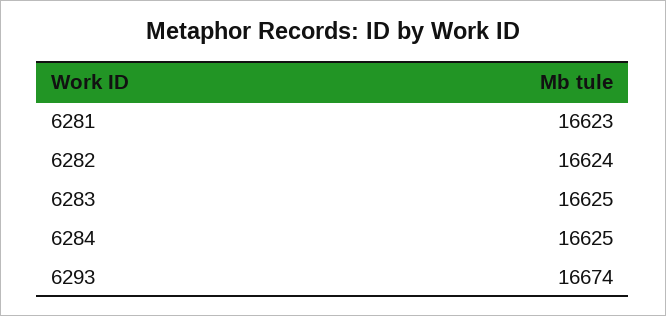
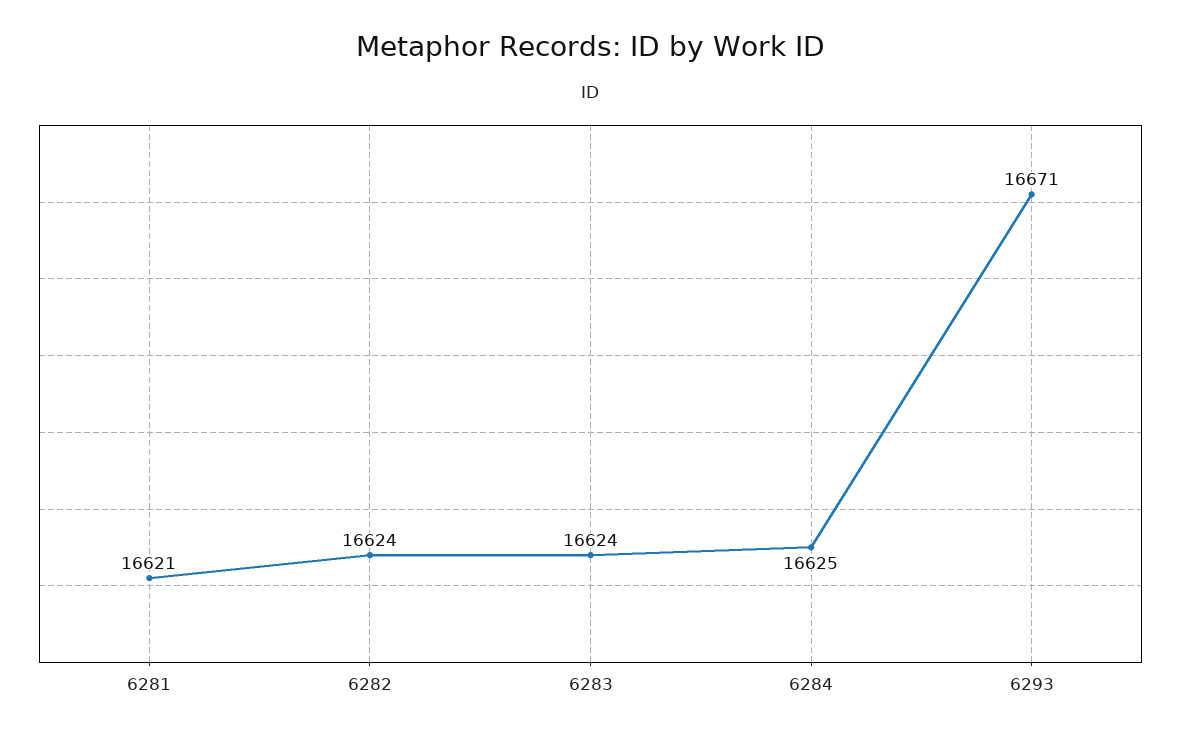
6281: 16623 -> 16621
6283: 16625 -> 16624
6293: 16674 -> 16671

